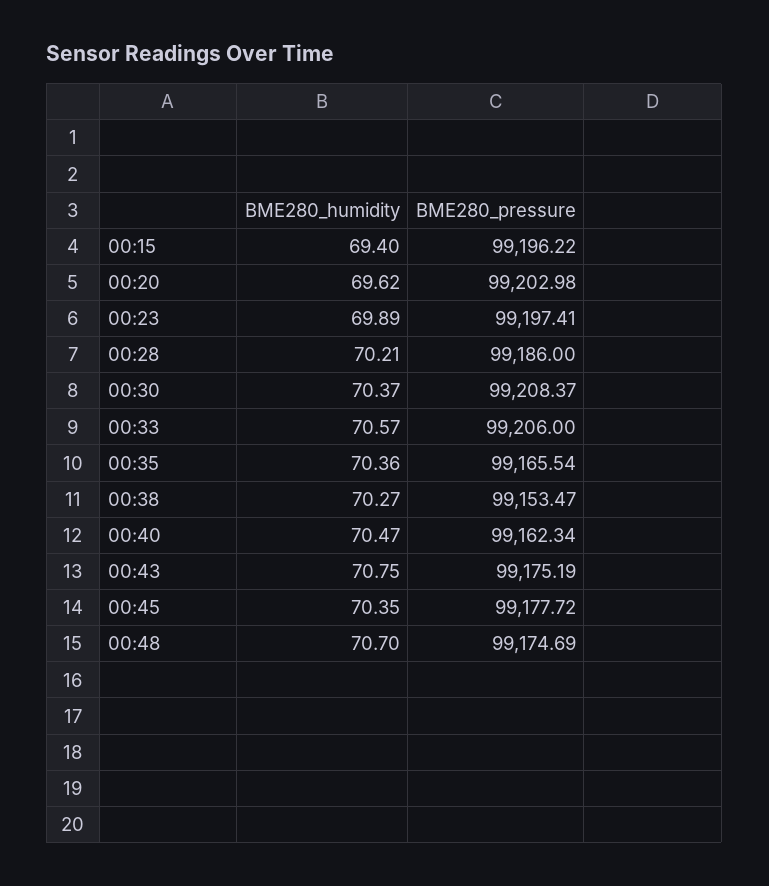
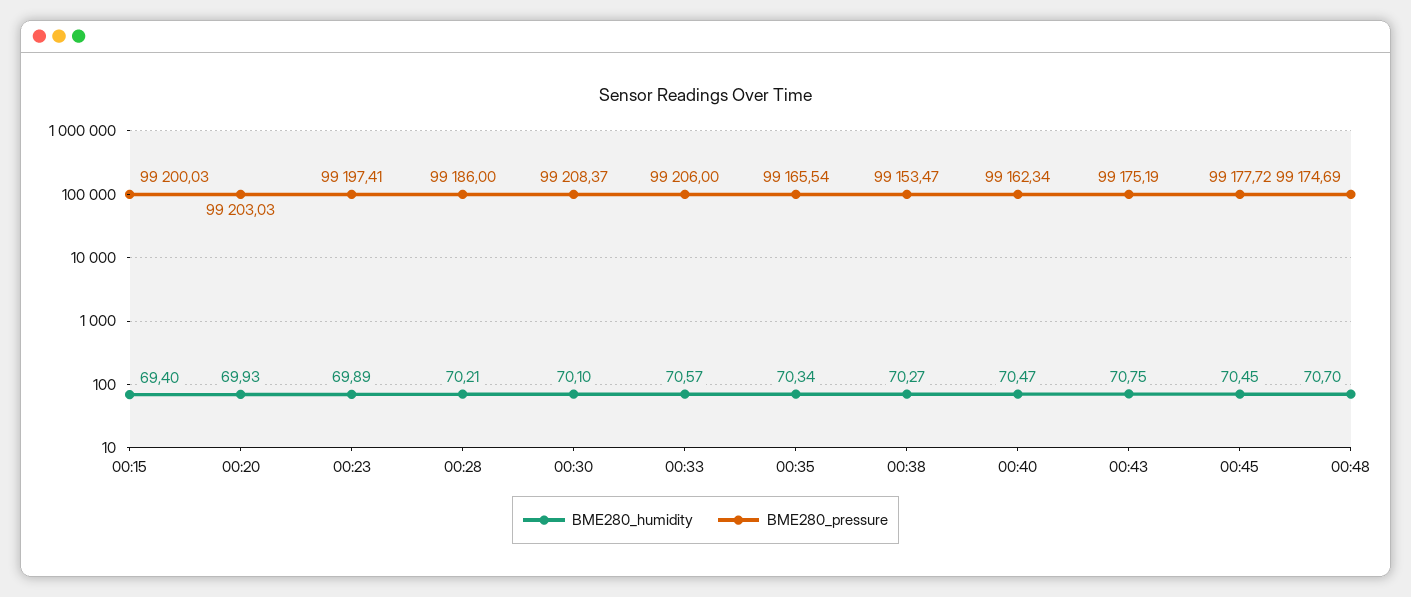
BME280_pressure, 00:15: 99196.22 -> 99200.03
BME280_humidity, 00:20: 69.62 -> 69.93
BME280_pressure, 00:20: 99202.98 -> 99203.03
BME280_humidity, 00:30: 70.37 -> 70.1
BME280_humidity, 00:35: 70.36 -> 70.34
BME280_humidity, 00:45: 70.35 -> 70.45

